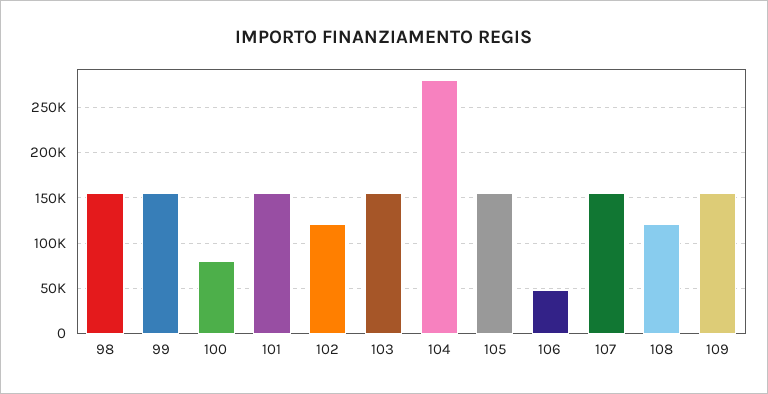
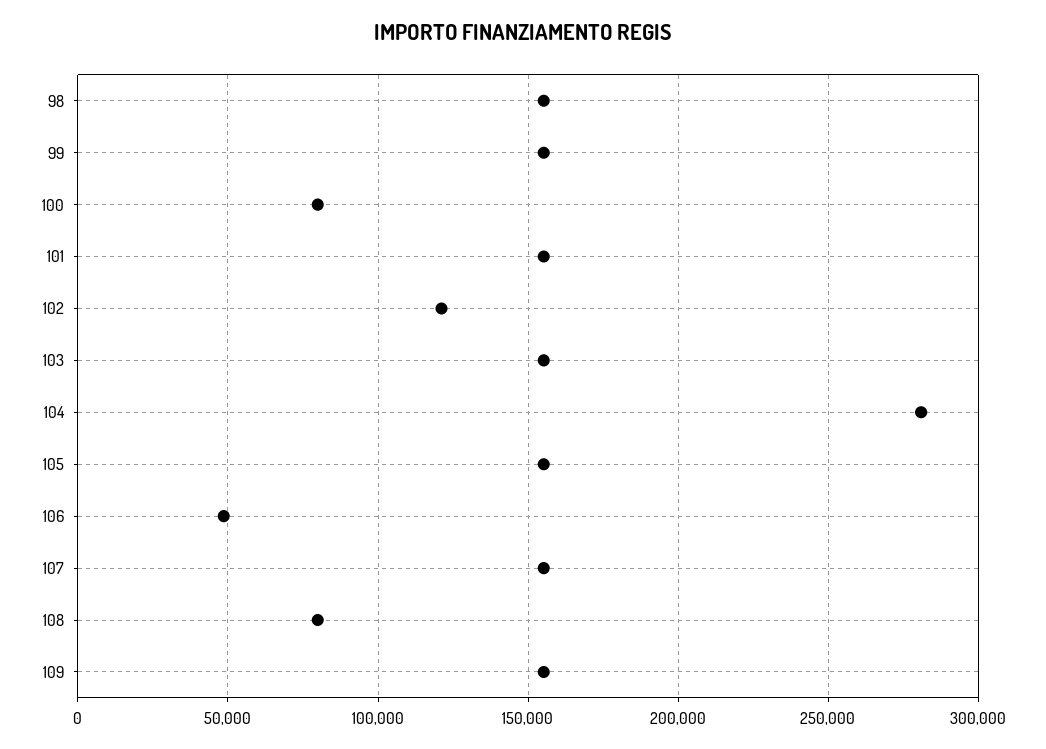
108: 120000 -> 80000

